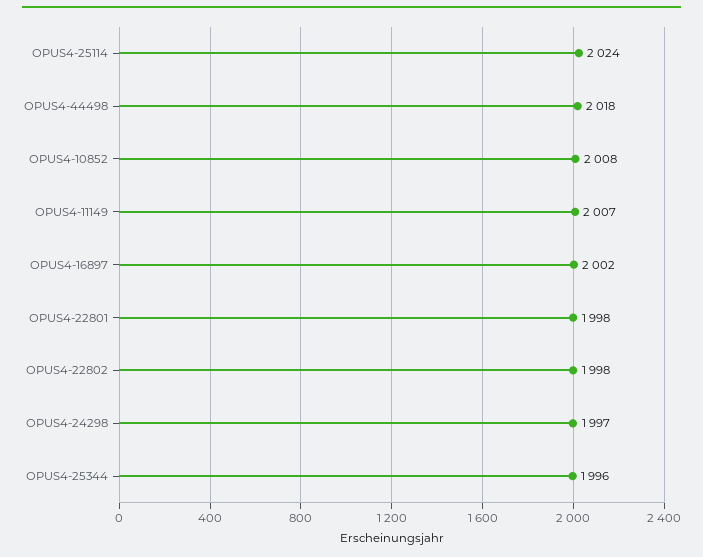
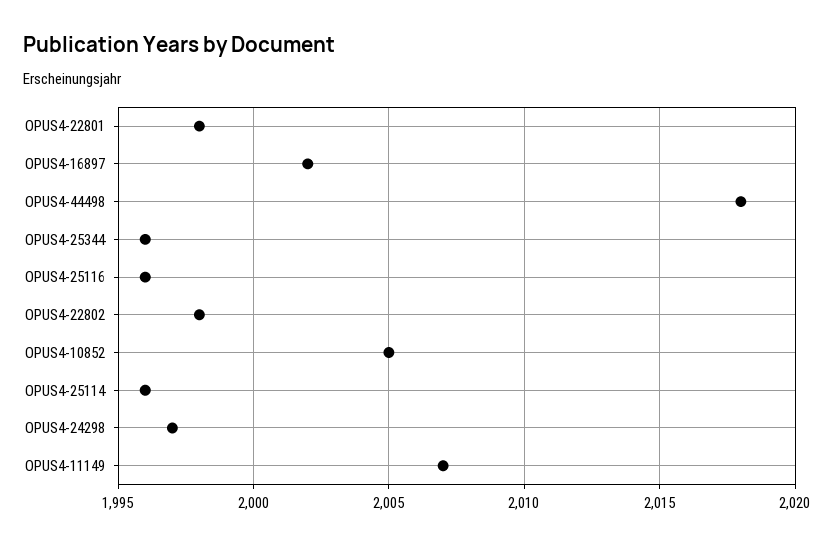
OPUS4-25114: 2024 -> 1996
OPUS4-10852: 2008 -> 2005
OPUS4-25116: none -> 1996

